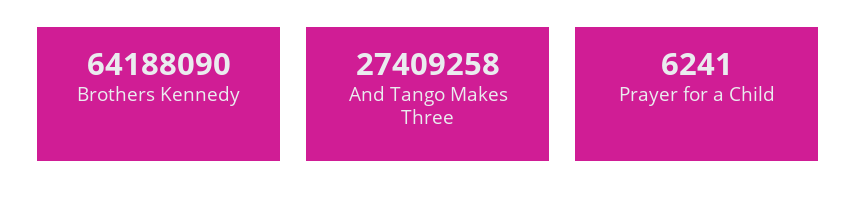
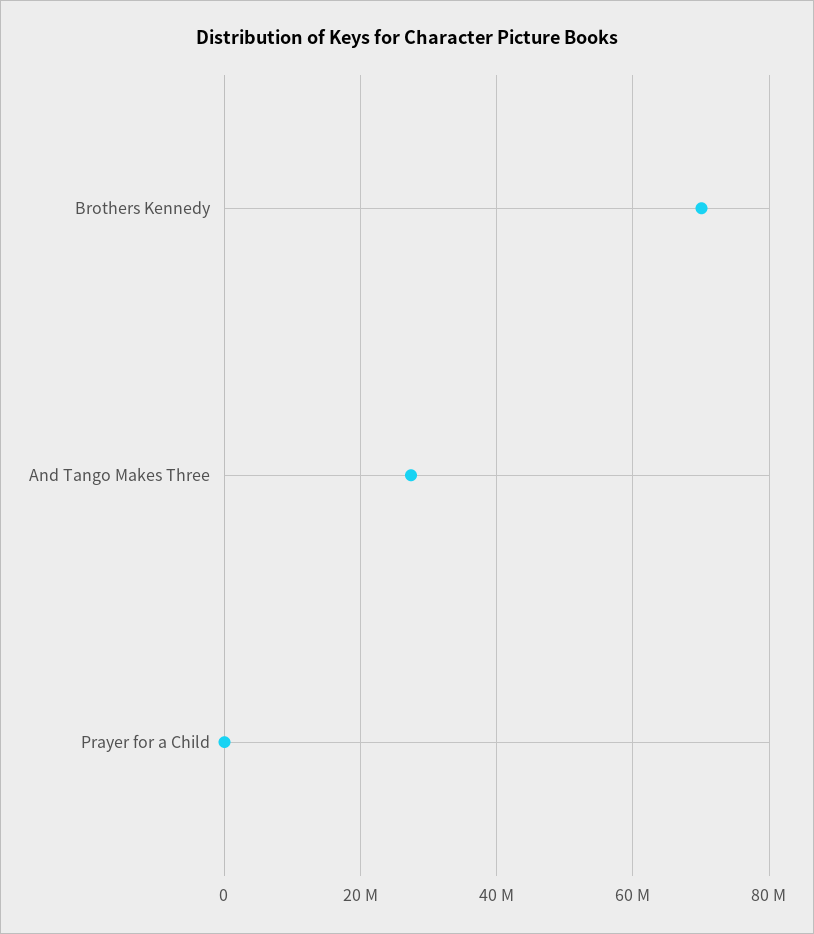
Brothers Kennedy: 64188090 -> 70000000

